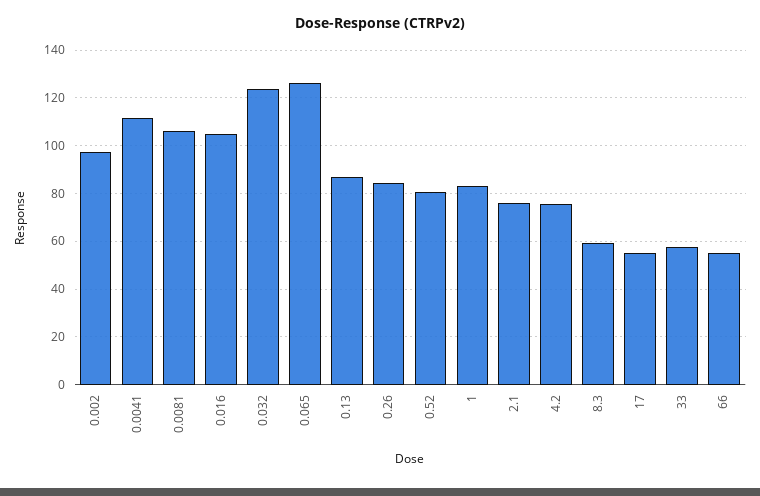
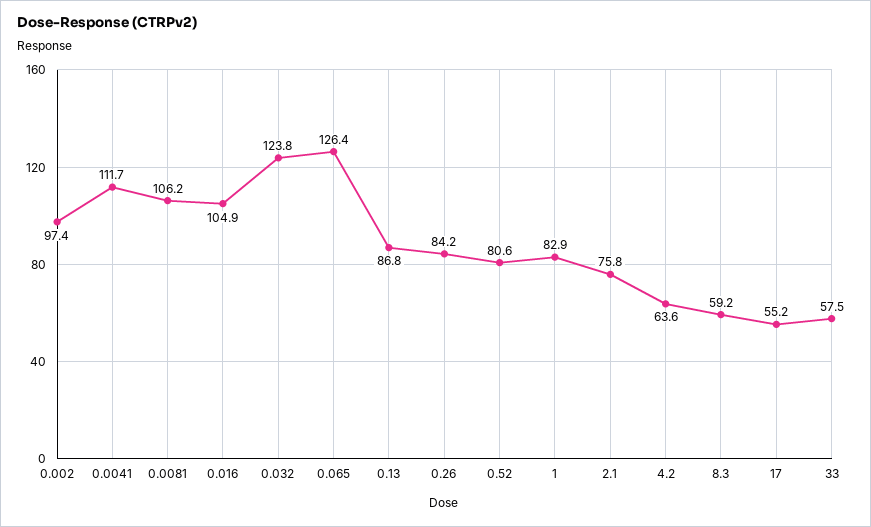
4.2: 75 -> 63.6
66: 55 -> none

